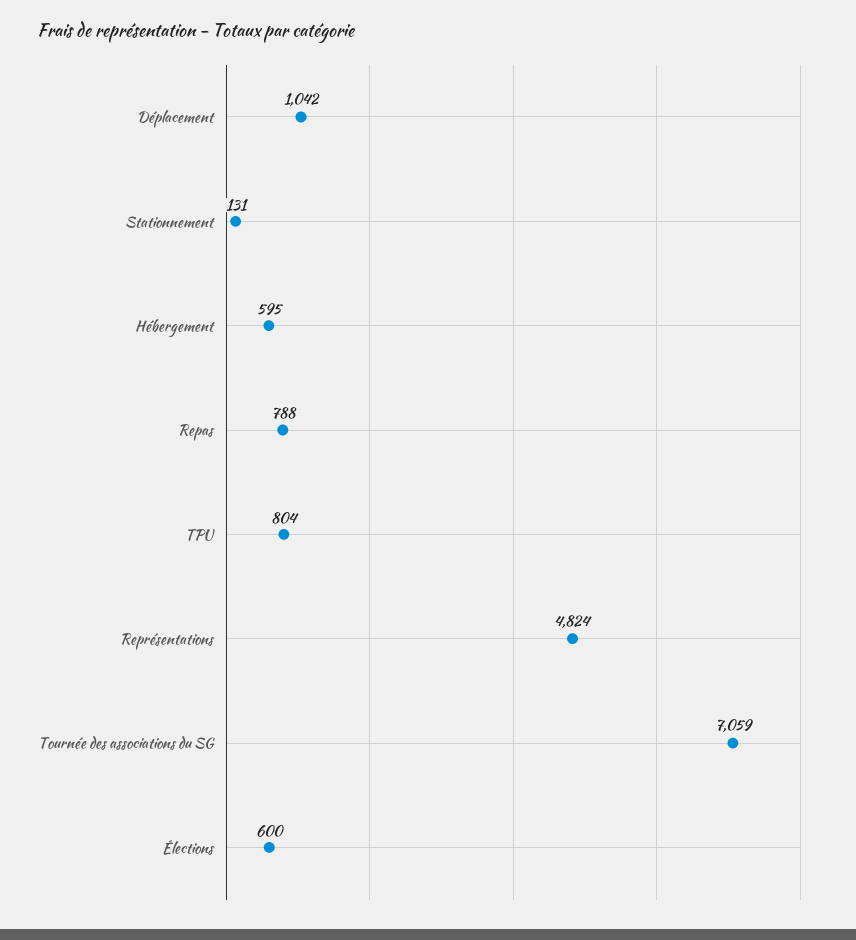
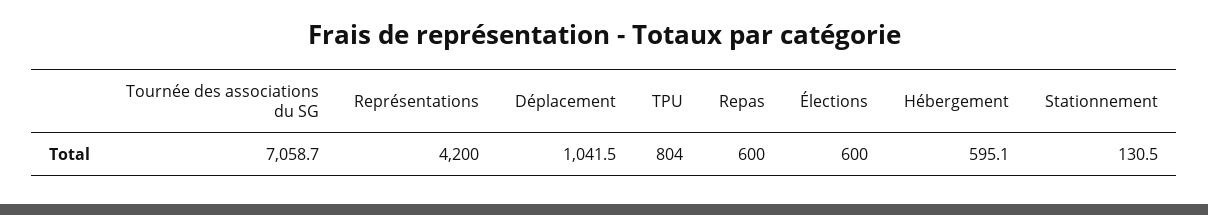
Repas: 788 -> 600
Représentations: 4824 -> 4200

